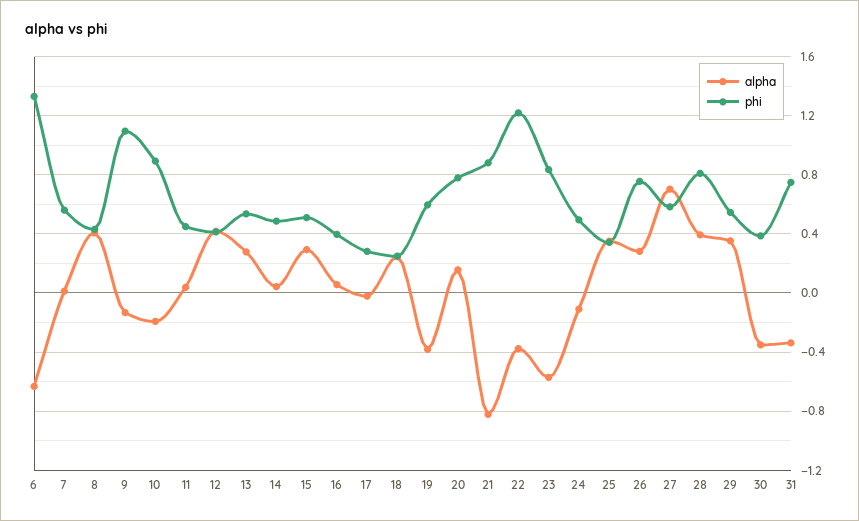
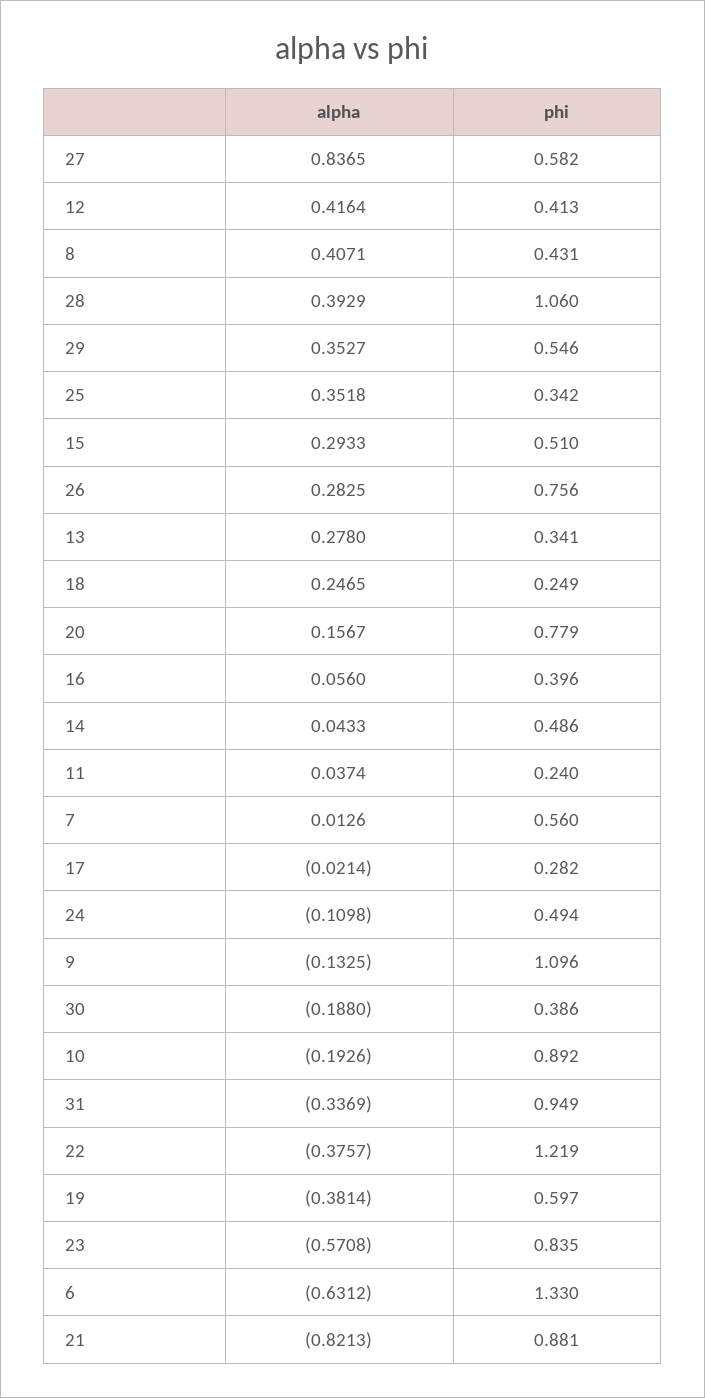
phi, 11: 0.45 -> 0.24
phi, 13: 0.55 -> 0.341
alpha, 27: 0.7 -> 0.8365
phi, 28: 0.8 -> 1.06
alpha, 30: -0.35 -> -0.188
phi, 31: 0.75 -> 0.949

